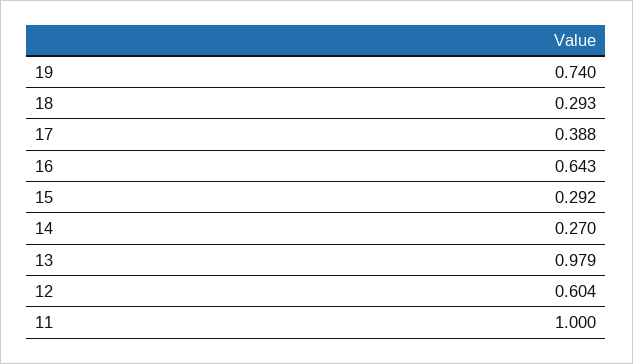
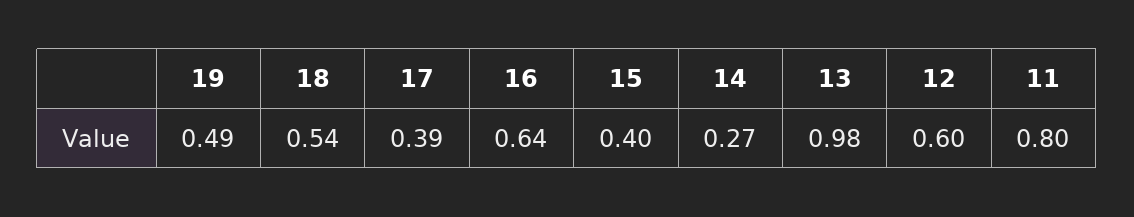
19: 0.74 -> 0.49
18: 0.293 -> 0.54
15: 0.292 -> 0.4
11: 1 -> 0.8

